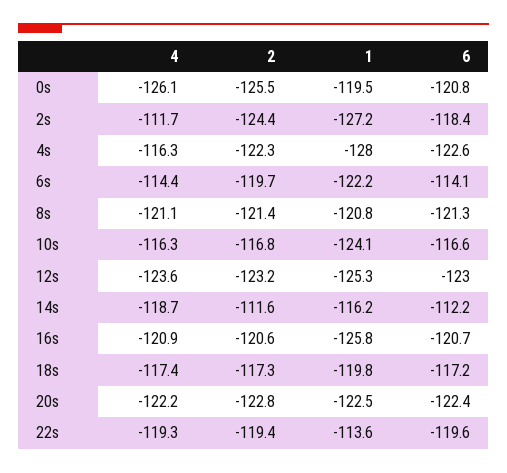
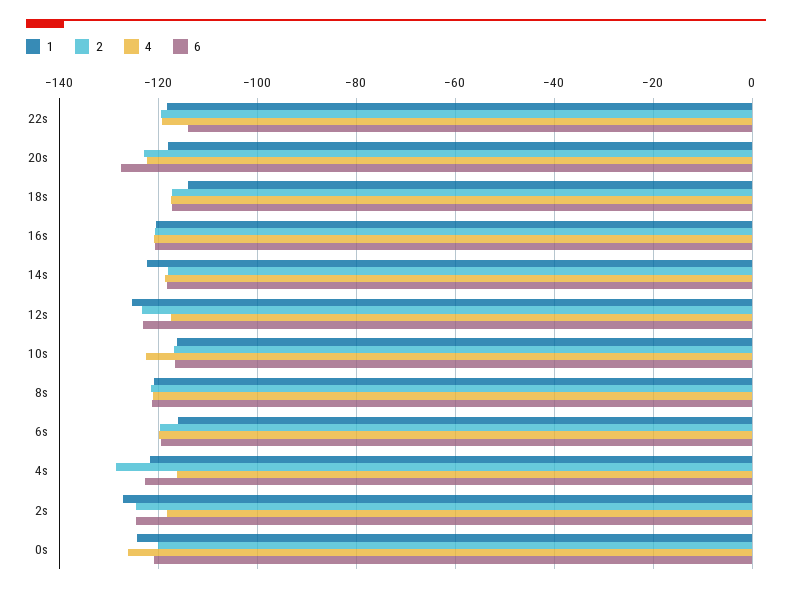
2, 0s: -125.5 -> -120
1, 0s: -119.5 -> -124
4, 2s: -111.7 -> -118
6, 2s: -118.4 -> -124
2, 4s: -122.3 -> -128
1, 4s: -128 -> -122
4, 6s: -114.4 -> -120
1, 6s: -122.2 -> -116
6, 6s: -114.1 -> -120
4, 10s: -116.3 -> -122
1, 10s: -124.1 -> -116
4, 12s: -123.6 -> -118
2, 14s: -111.6 -> -118
1, 14s: -116.2 -> -122
6, 14s: -112.2 -> -118
1, 16s: -125.8 -> -120
1, 18s: -119.8 -> -114
1, 20s: -122.5 -> -118
6, 20s: -122.4 -> -128
1, 22s: -113.6 -> -118
6, 22s: -119.6 -> -114

